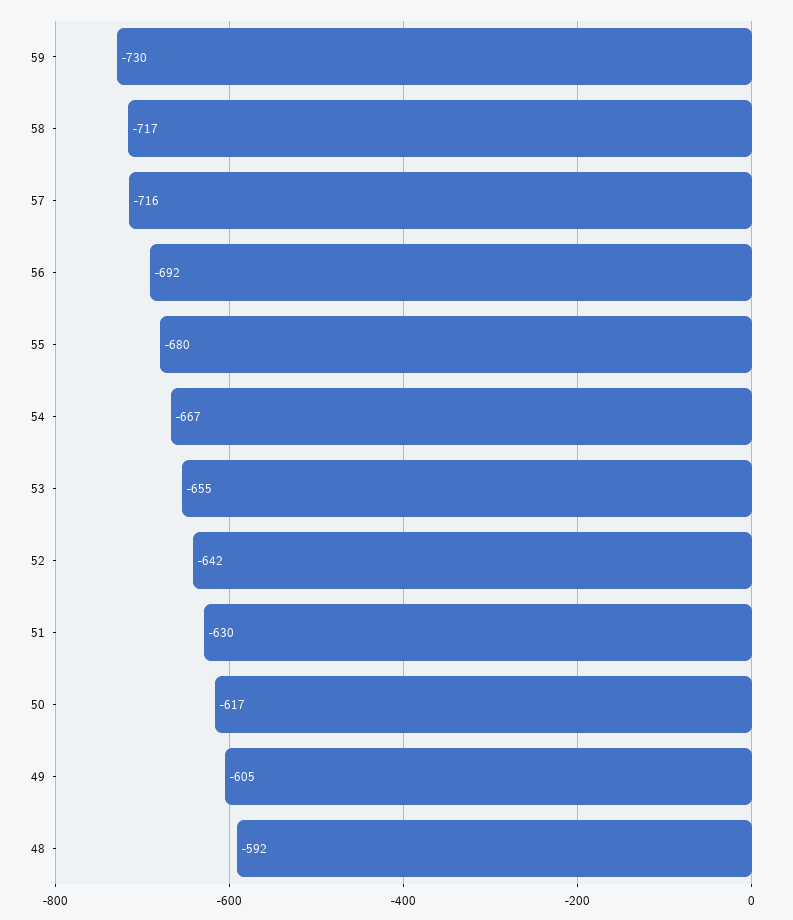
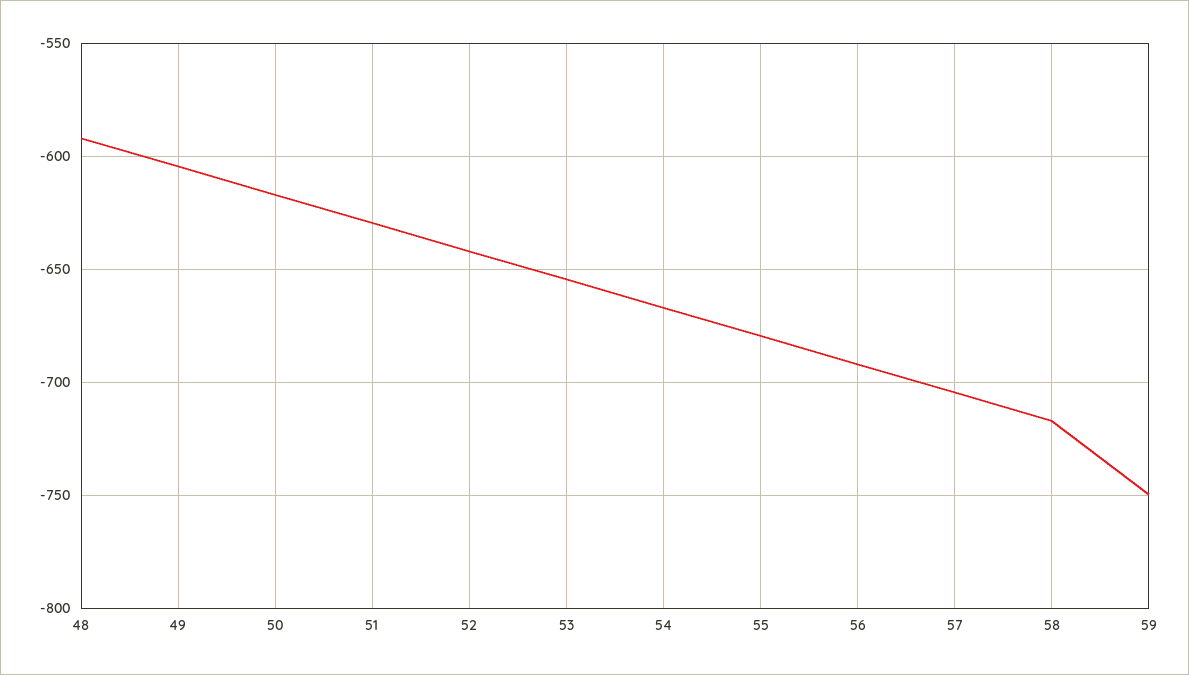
59: -730 -> -750
57: -716 -> -705

